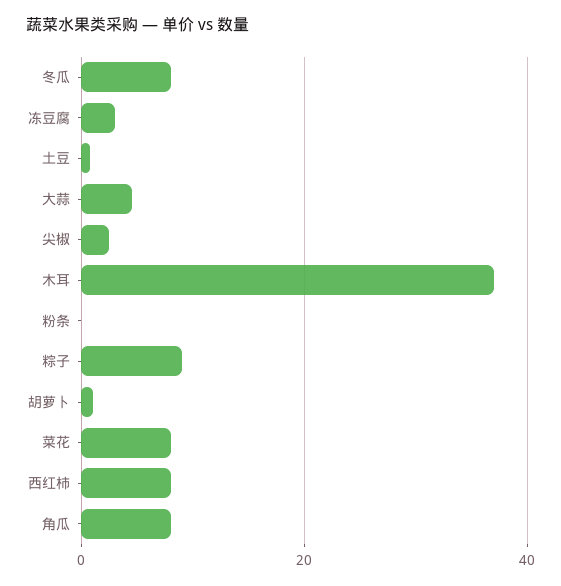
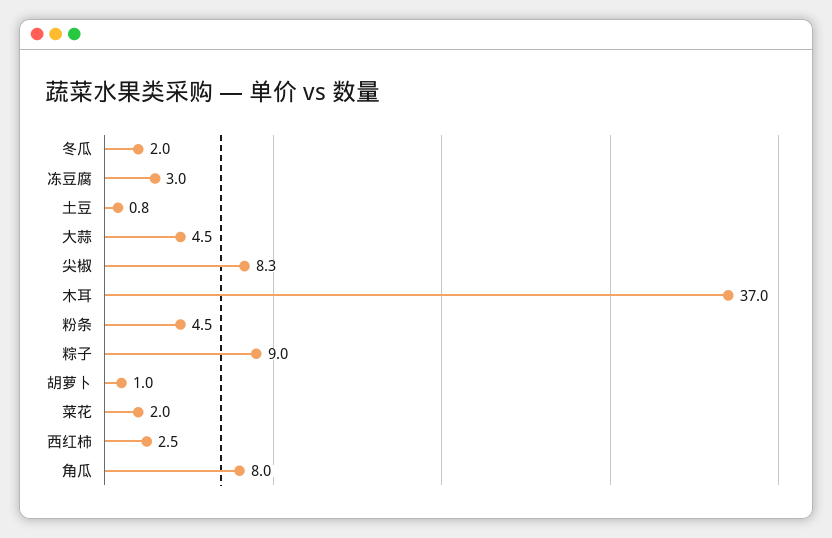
冬瓜: 8 -> 2
尖椒: 2 -> 8.3
粉条: 0 -> 4.5
菜花: 8 -> 2
西红柿: 8 -> 2.5

